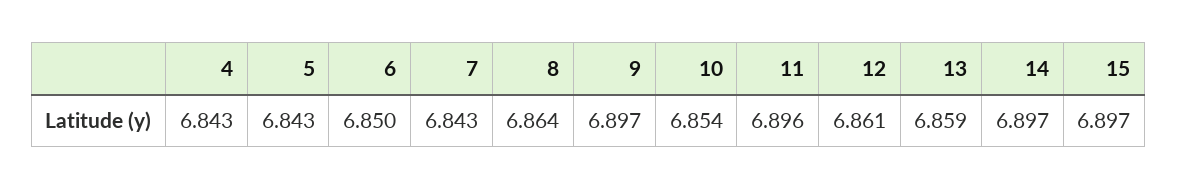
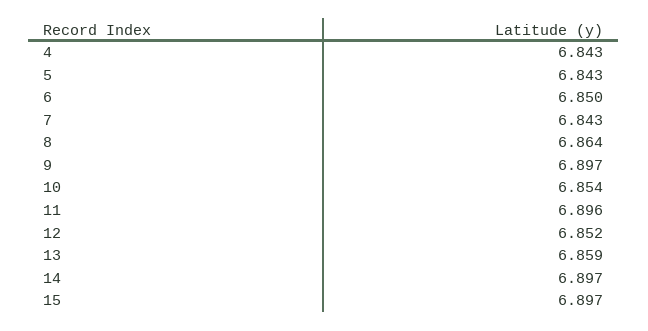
12: 6.861 -> 6.852

